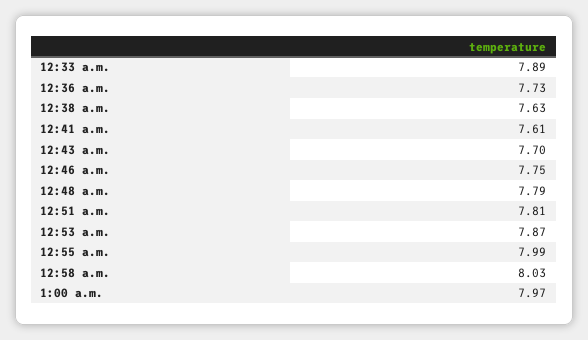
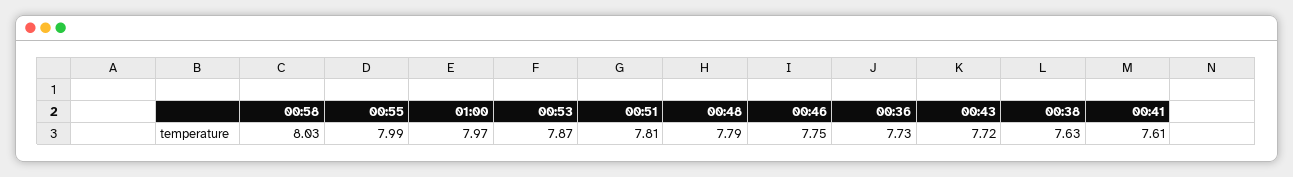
12:33 a.m.: 7.89 -> none
12:43 a.m.: 7.7 -> 7.72

